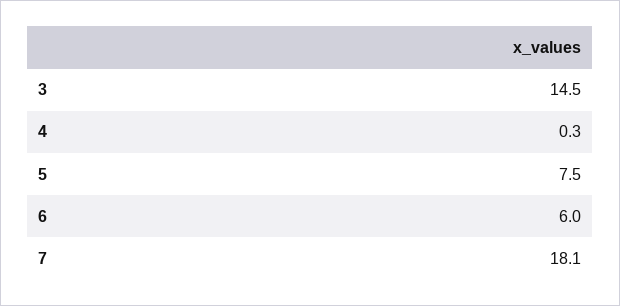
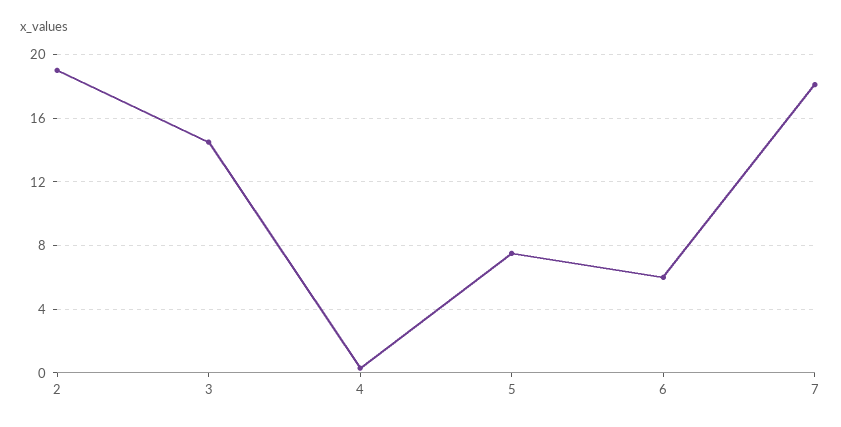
2: none -> 19

